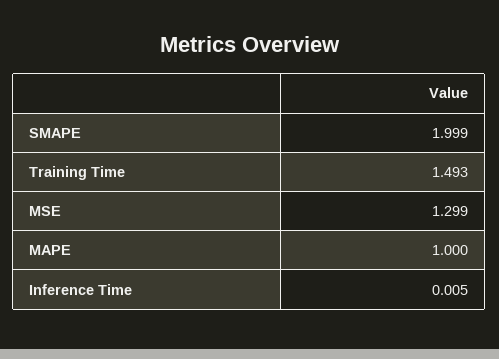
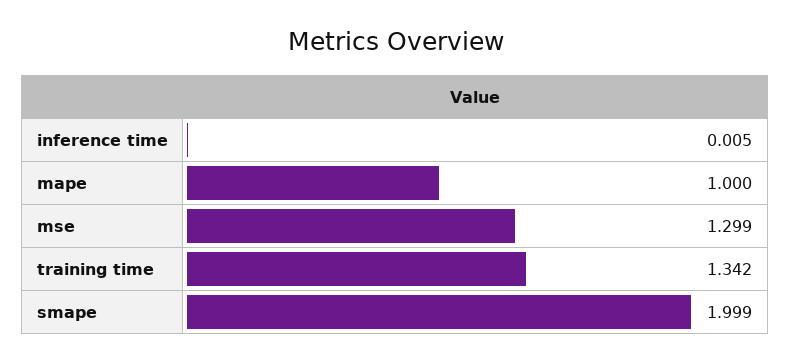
Training Time: 1.493 -> 1.342

